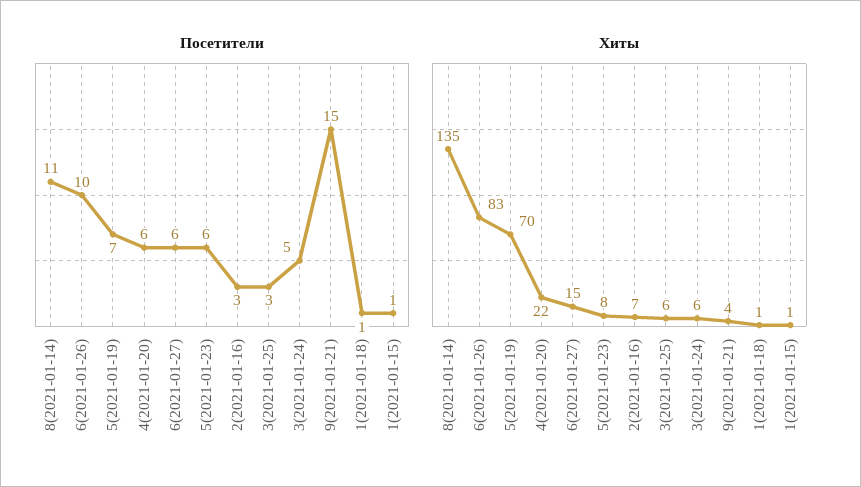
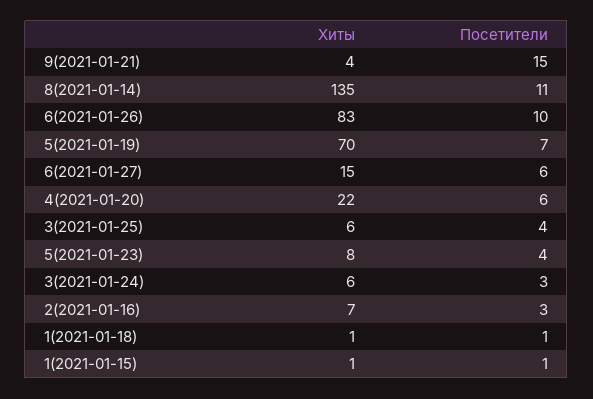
Посетители, 5(2021-01-23): 6 -> 4
Посетители, 3(2021-01-25): 3 -> 4
Посетители, 3(2021-01-24): 5 -> 3

